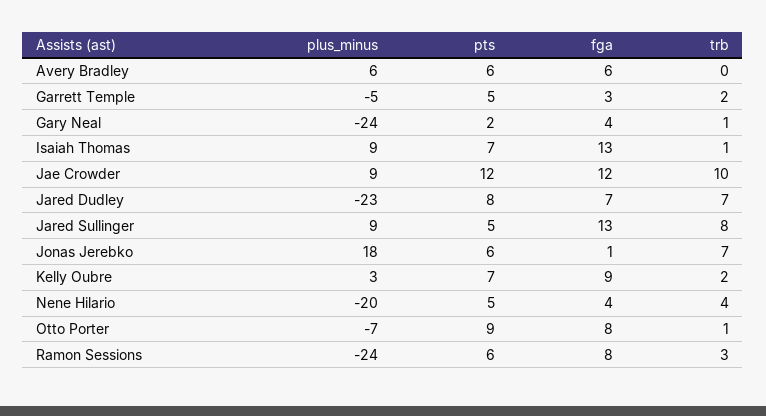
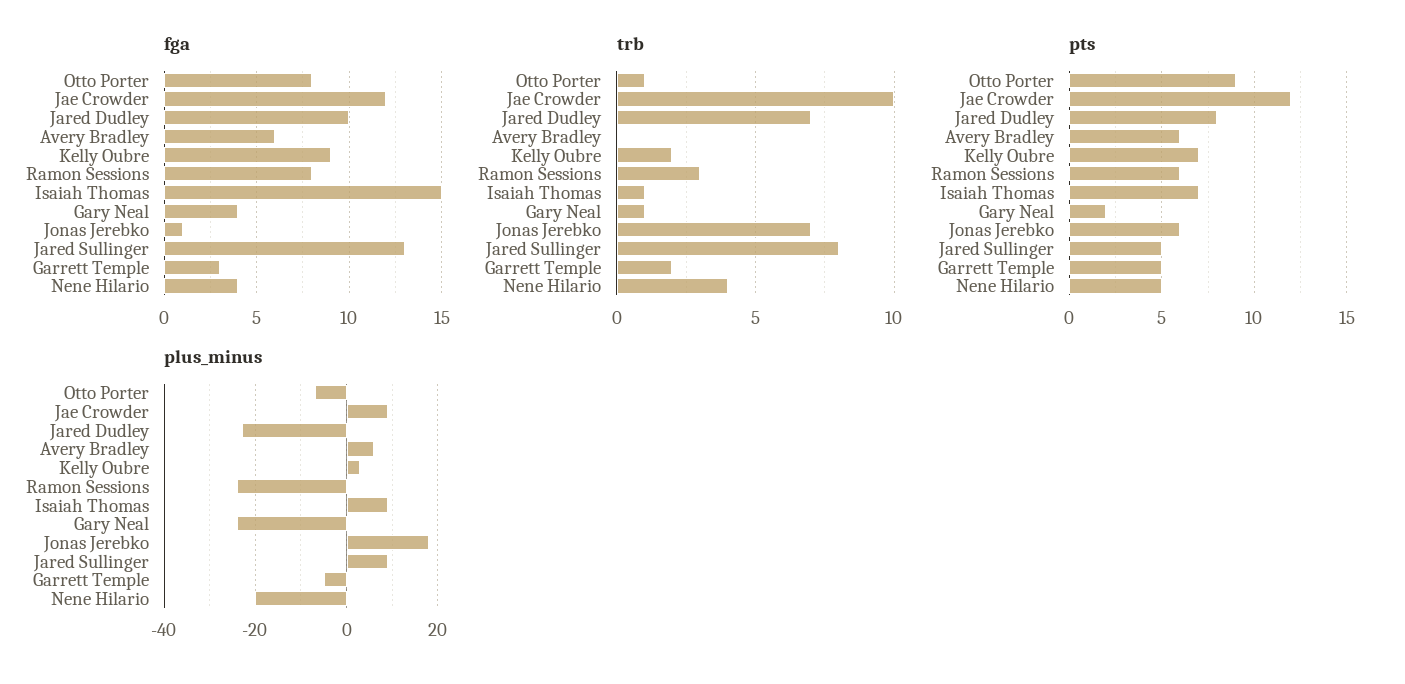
fga, Isaiah Thomas: 13 -> 15
fga, Jared Dudley: 7 -> 10

